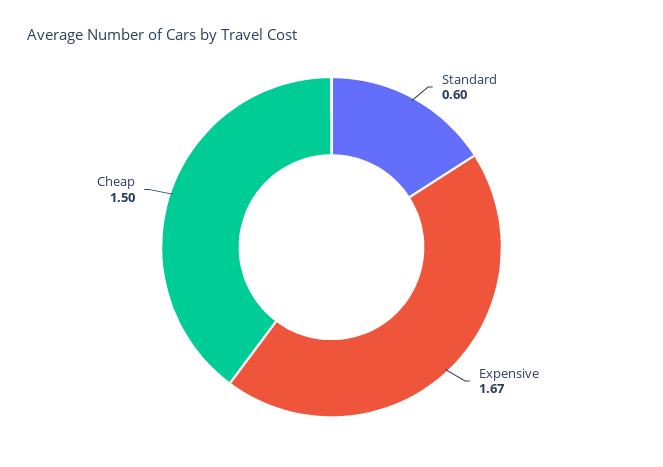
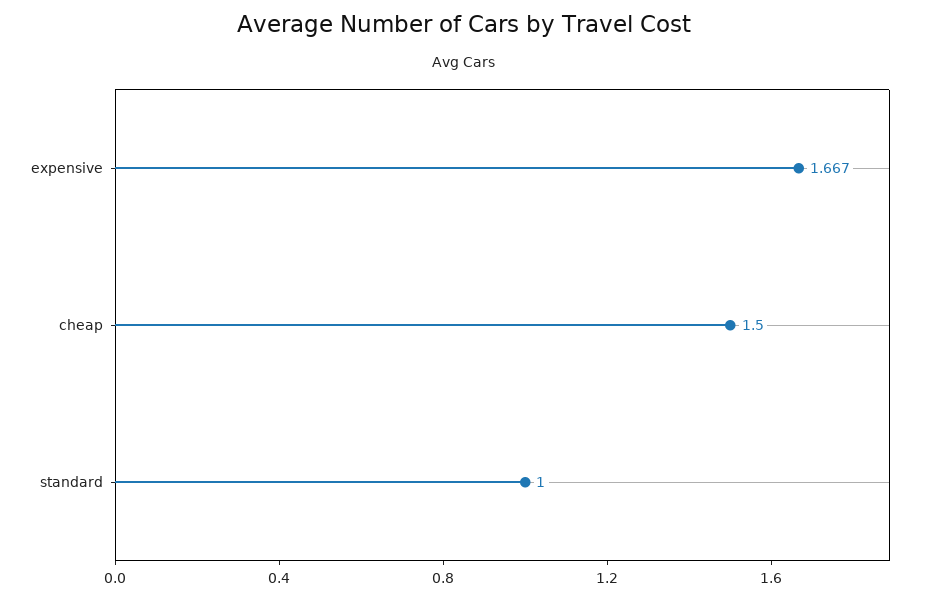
Standard: 0.6 -> 1

